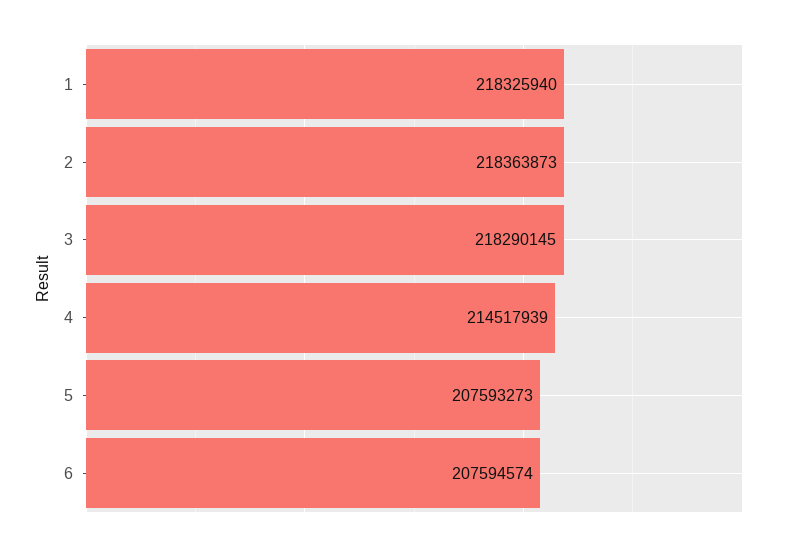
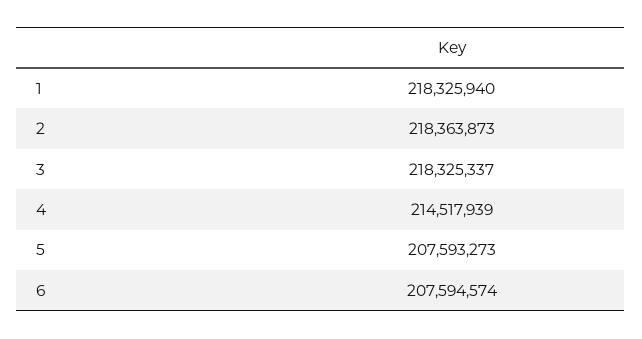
3: 218290145 -> 218325337

